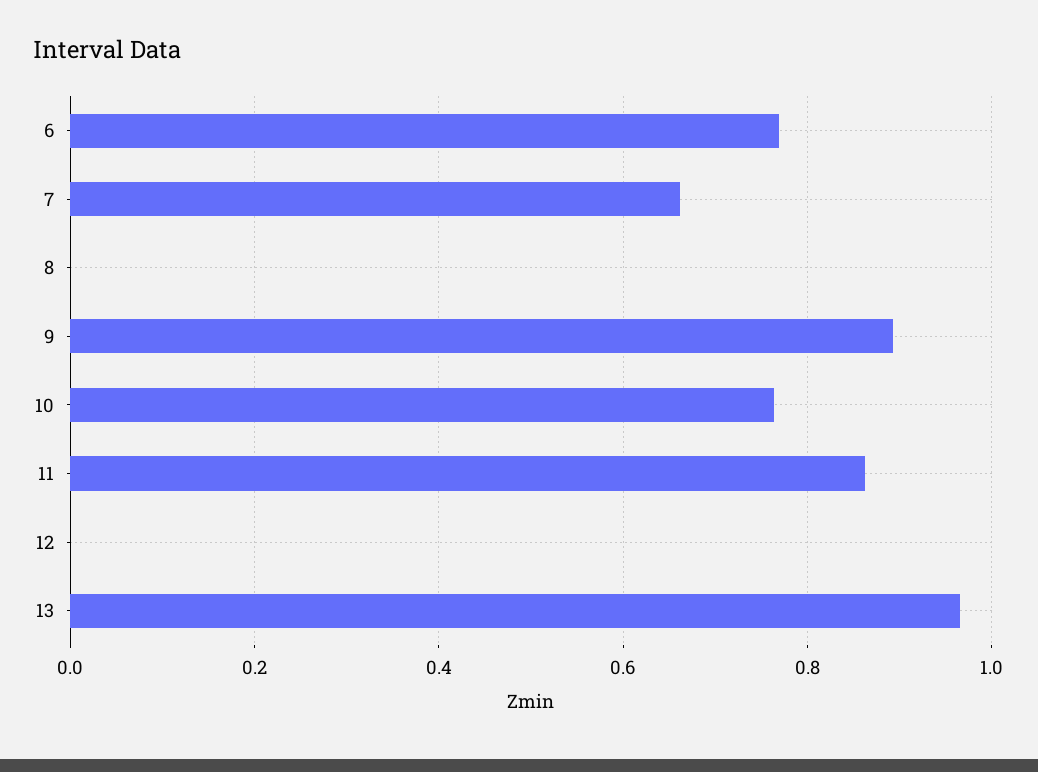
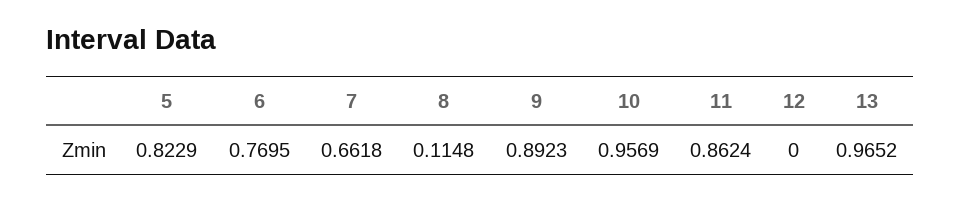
8: 0 -> 0.1148
10: 0.76 -> 0.9569
5: none -> 0.8229

